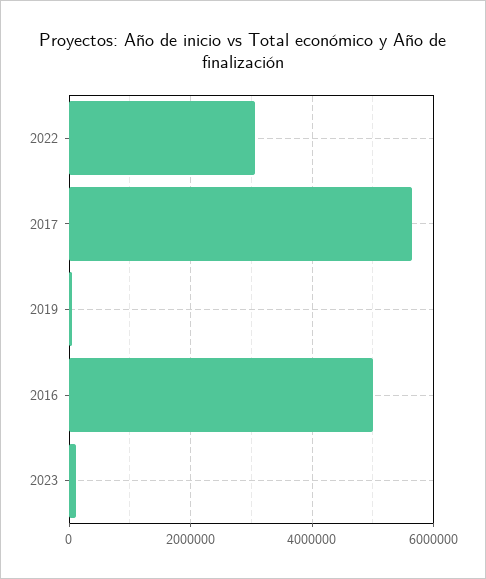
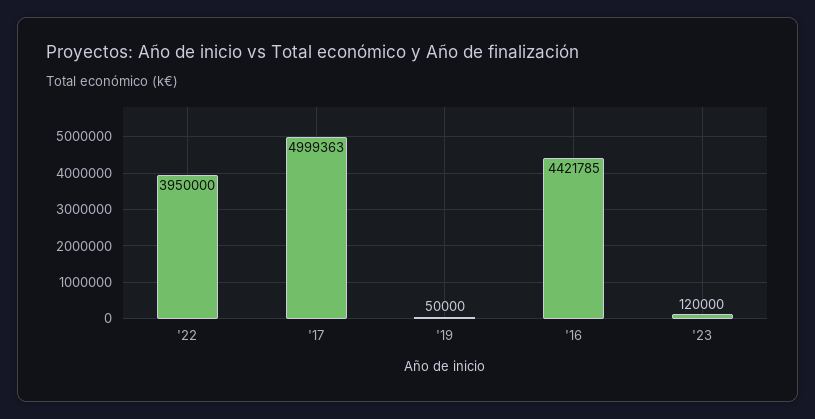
2022: 3000000 -> 3950000
2017: 5600000 -> 4999363
2016: 5000000 -> 4421785

